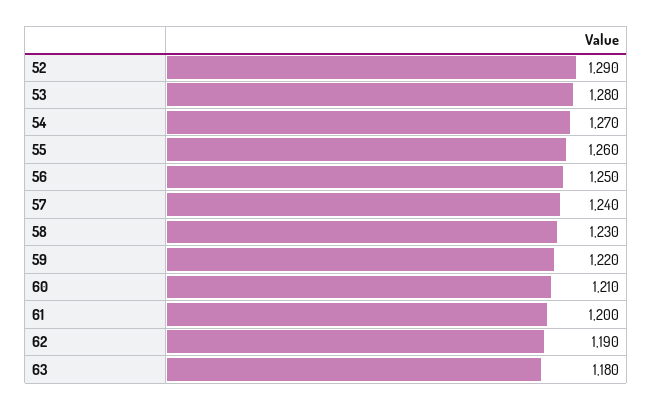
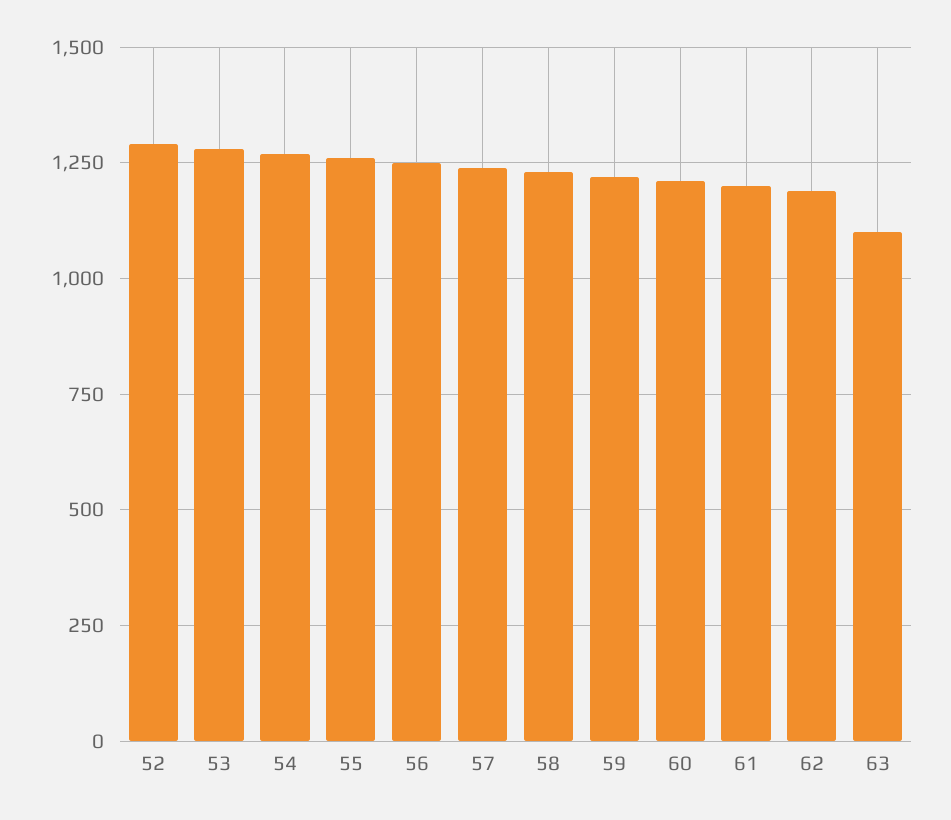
63: 1180 -> 1100

